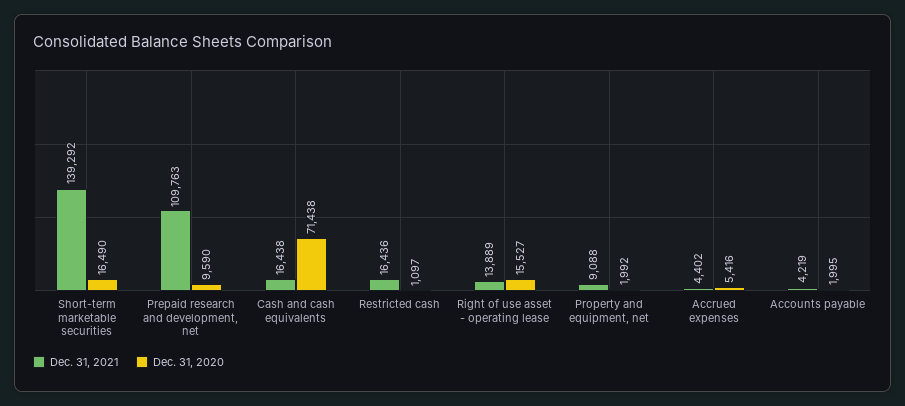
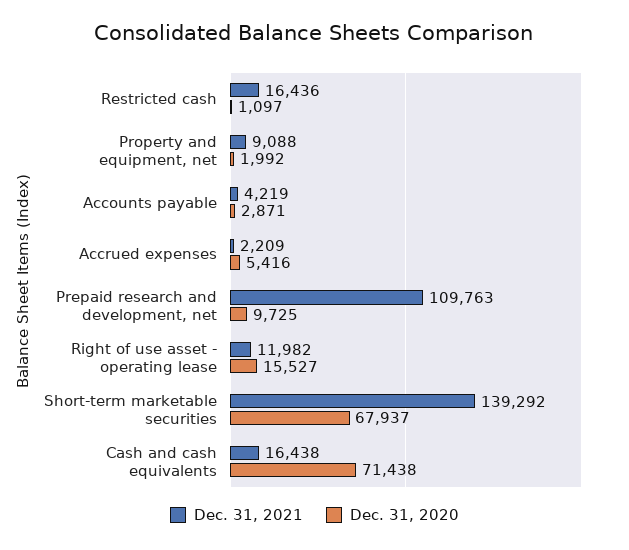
Dec. 31, 2020, Short-term marketable securities: 16490 -> 67937
Dec. 31, 2020, Prepaid research and development, net: 9590 -> 9725
Dec. 31, 2021, Right of use asset - operating lease: 13889 -> 11982
Dec. 31, 2021, Accrued expenses: 4402 -> 2209
Dec. 31, 2020, Accounts payable: 1995 -> 2871

